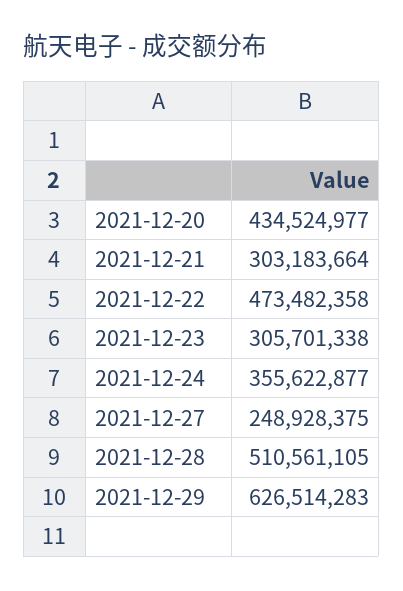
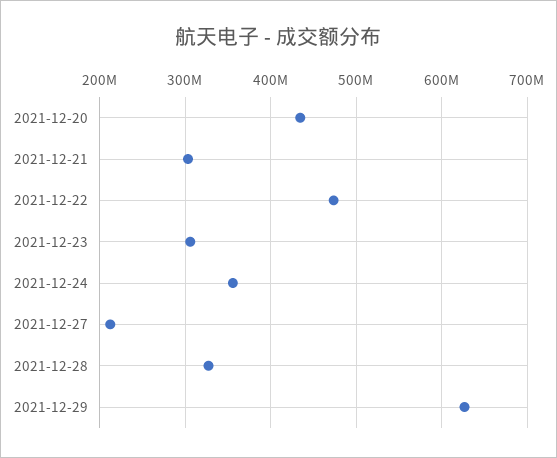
2021-12-27: 248928375 -> 210000000
2021-12-28: 510561105 -> 330000000

